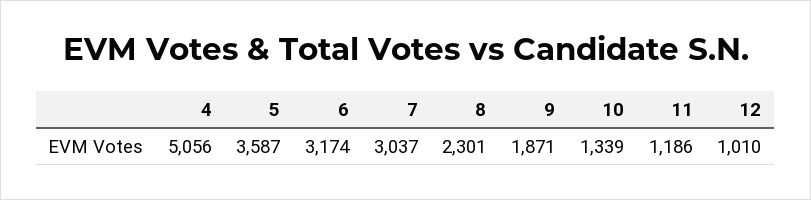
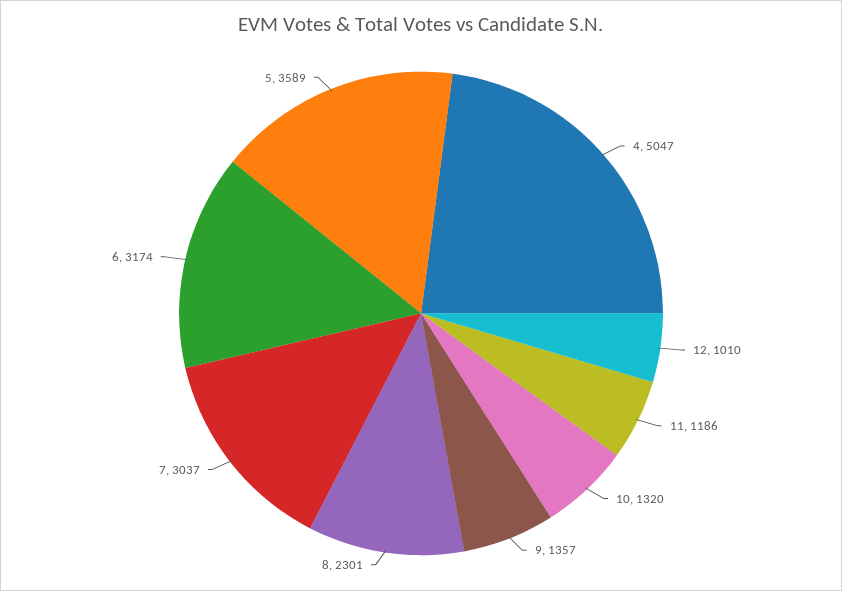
4: 5056 -> 5047
5: 3587 -> 3589
9: 1871 -> 1357
10: 1339 -> 1320

